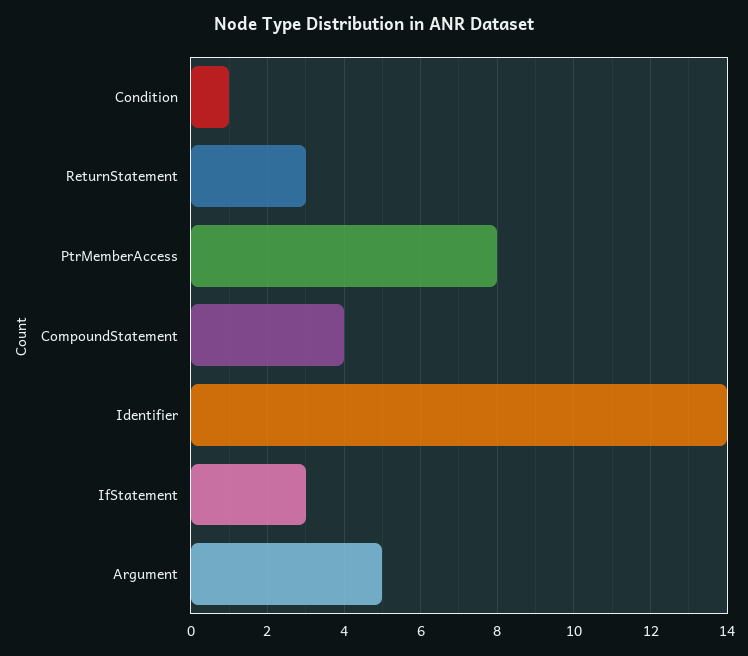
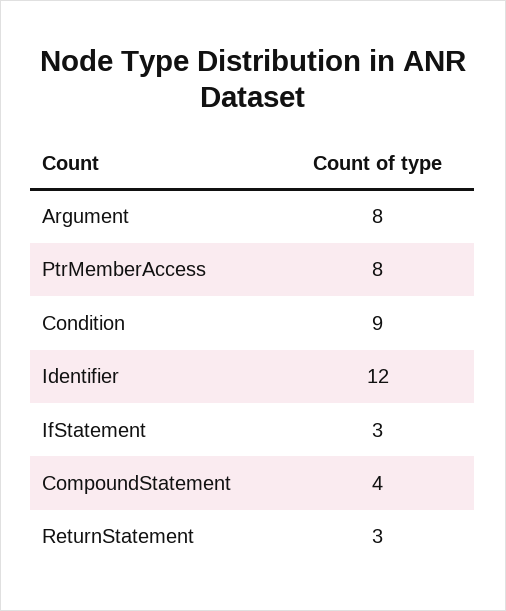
Condition: 1 -> 9
Identifier: 14 -> 12
Argument: 5 -> 8

